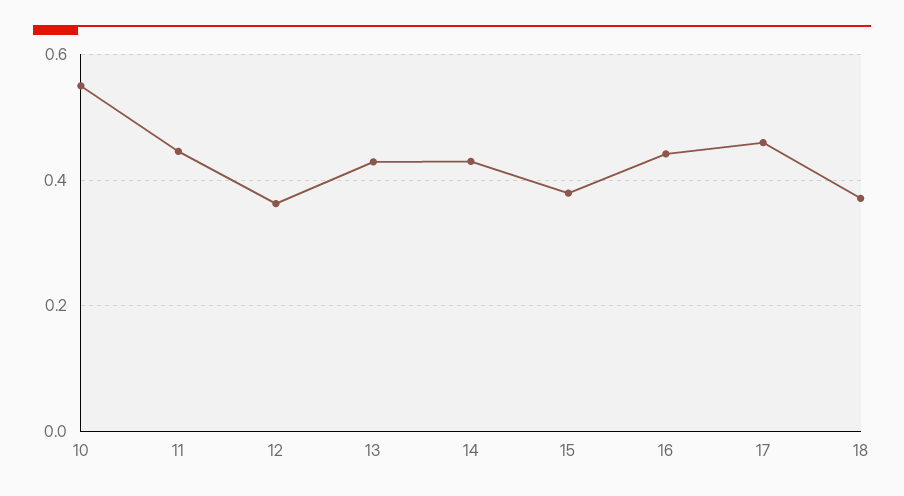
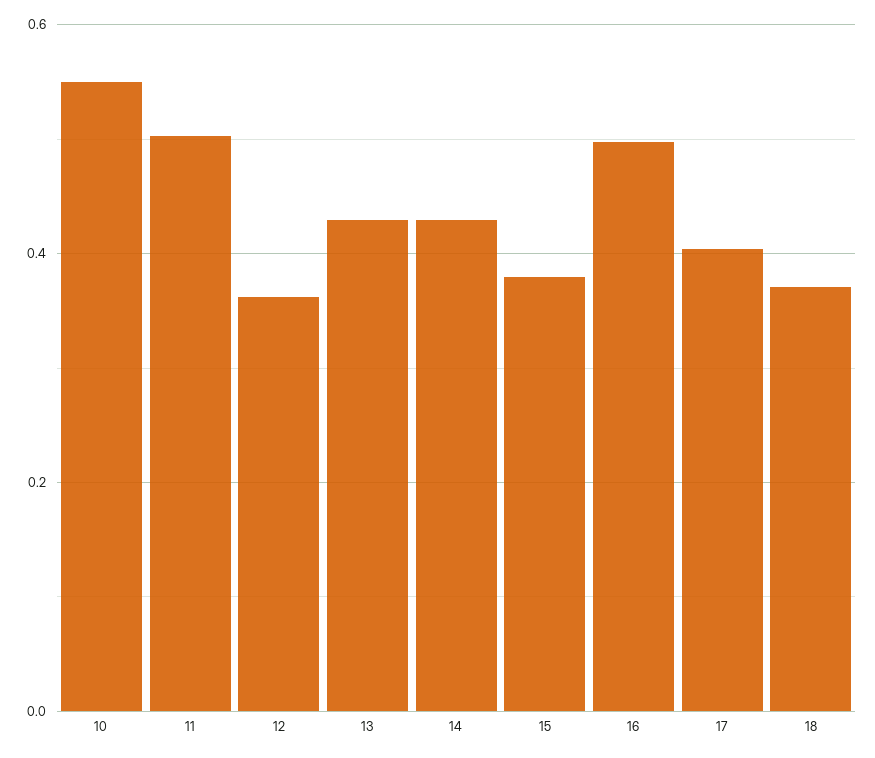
11: 0.44 -> 0.5
16: 0.44 -> 0.5
17: 0.46 -> 0.4

